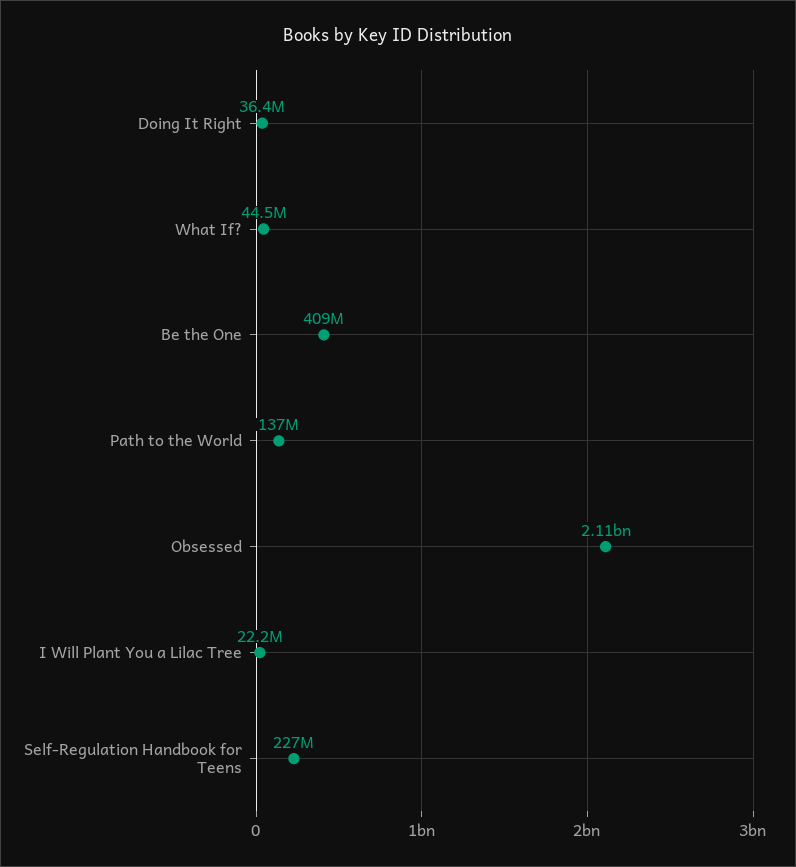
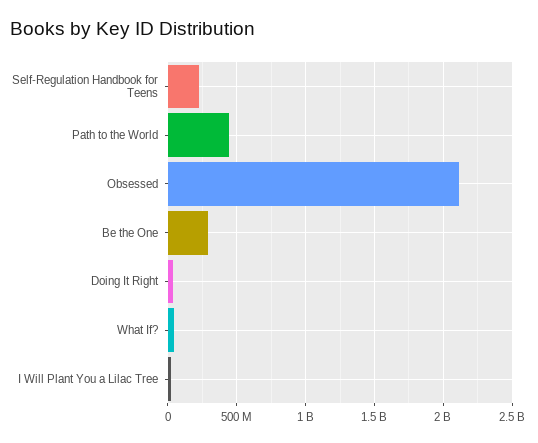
Be the One: 409000000 -> 300000000
Path to the World: 137000000 -> 450000000

